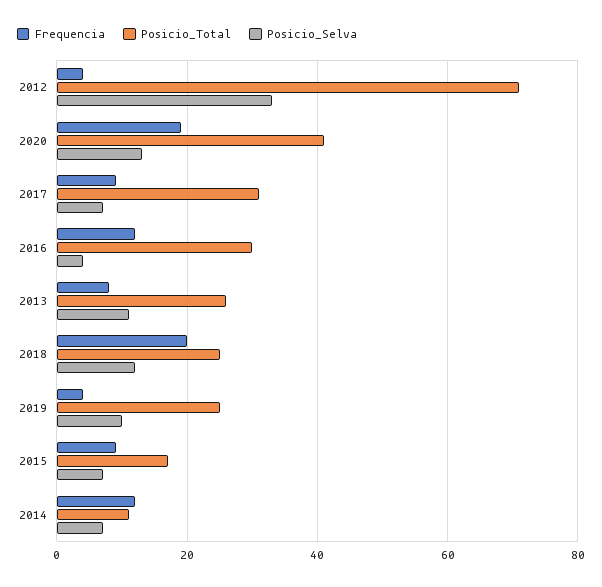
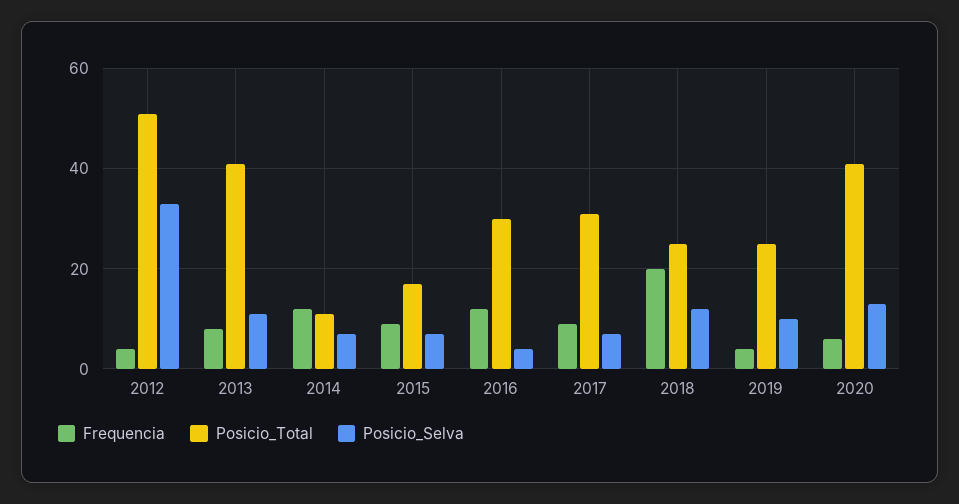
Posicio_Total, 2012: 70 -> 50
Frequencia, 2020: 20 -> 5
Posicio_Total, 2013: 25 -> 40

